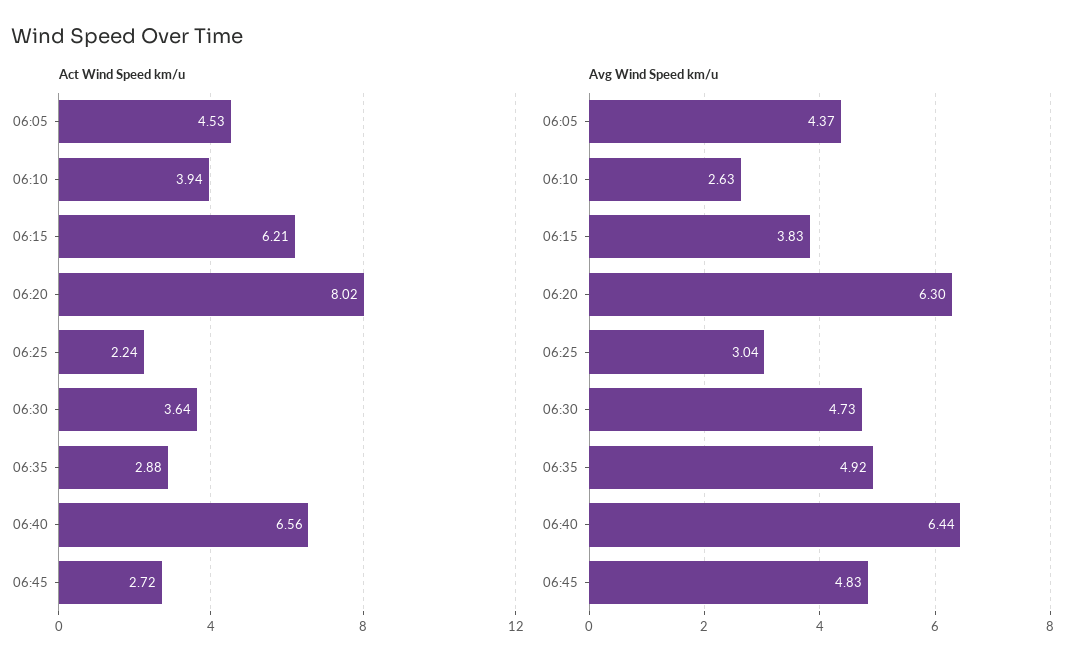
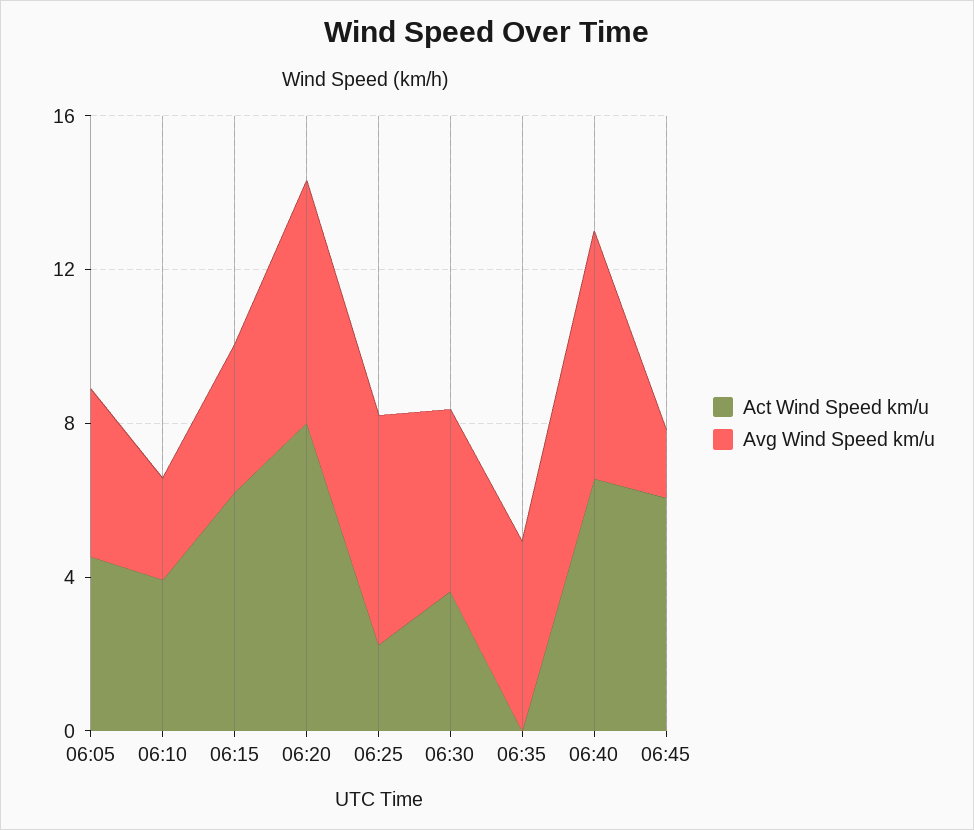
Act Wind Speed km/u, 06:35: 2.88 -> 0
Act Wind Speed km/u, 06:45: 2.72 -> 6
Avg Wind Speed km/u, 06:25: 3.04 -> 6
Avg Wind Speed km/u, 06:45: 4.83 -> 2

